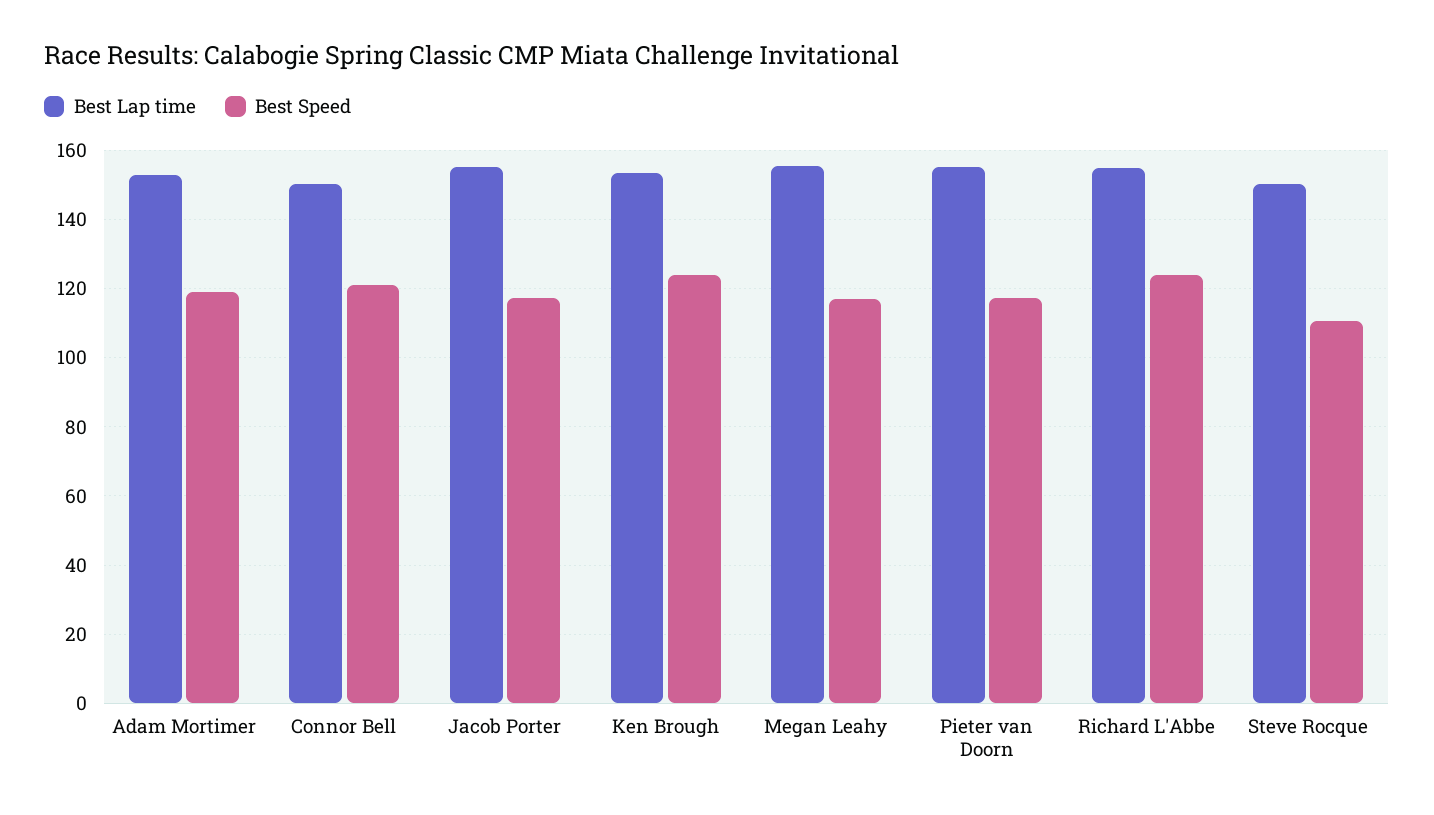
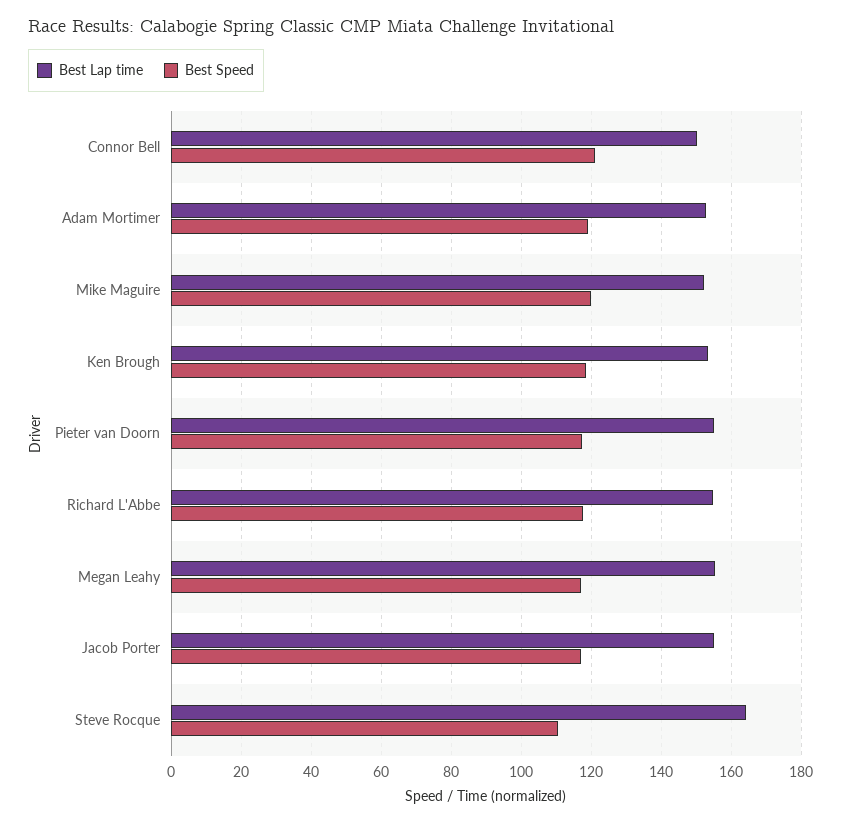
Best Speed, Ken Brough: 124 -> 118
Best Speed, Richard L'Abbe: 124 -> 118
Best Lap time, Steve Rocque: 150 -> 164
Best Lap time, Mike Maguire: none -> 152
Best Speed, Mike Maguire: none -> 120

